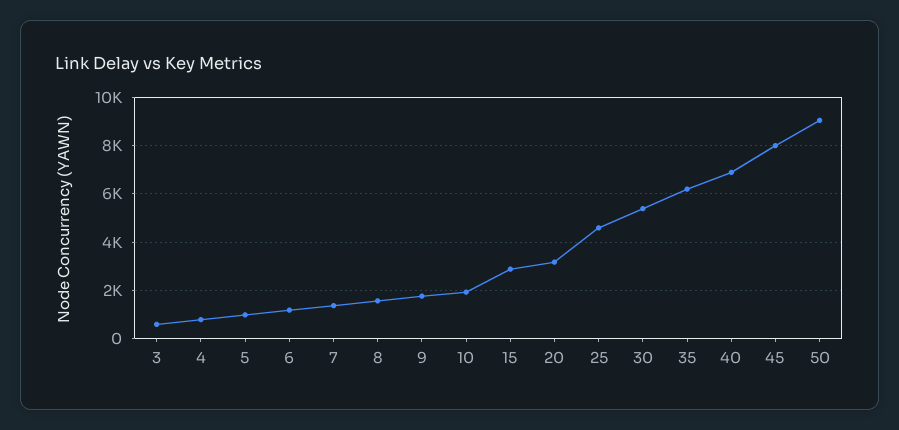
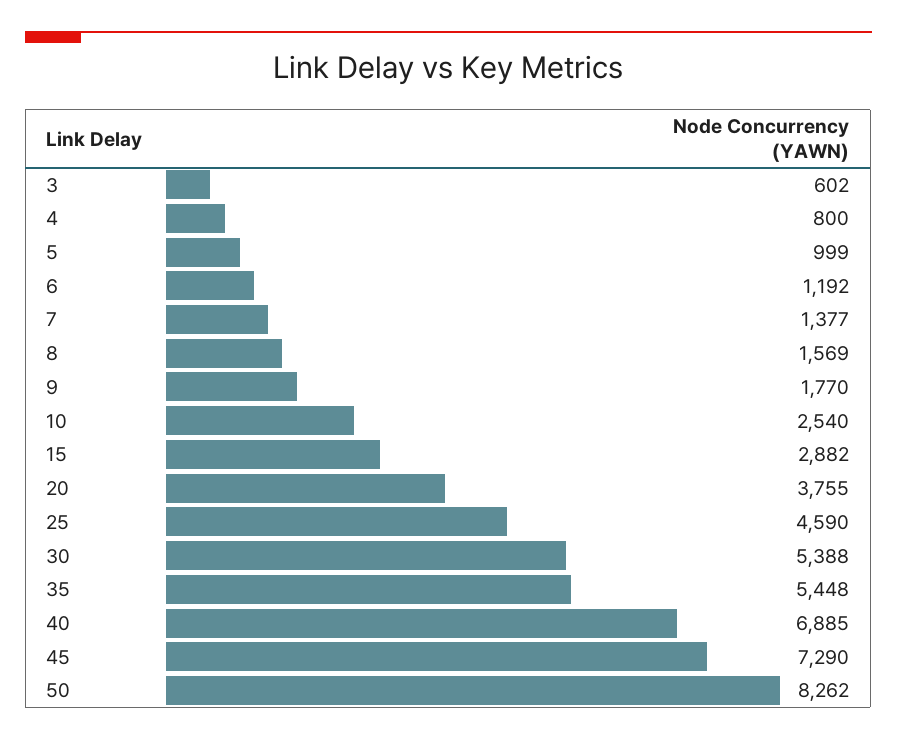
10: 2000 -> 2540
20: 3250 -> 3755
35: 6250 -> 5448
45: 8000 -> 7290
50: 9000 -> 8262

